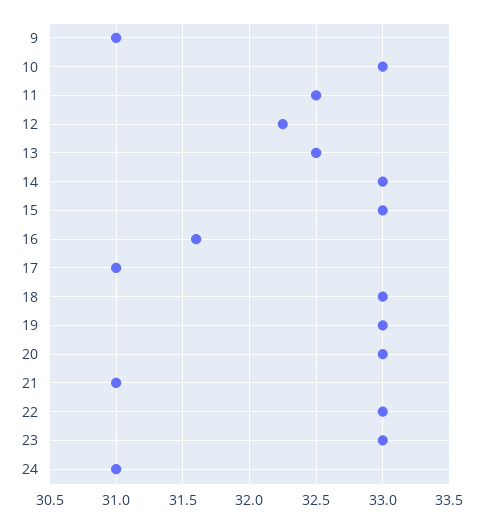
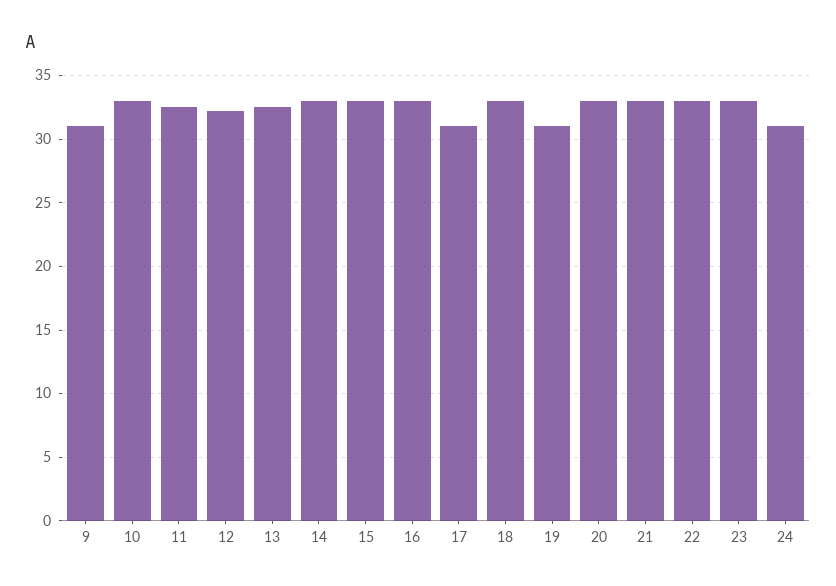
16: 31.6 -> 33
19: 33 -> 31
21: 31 -> 33

